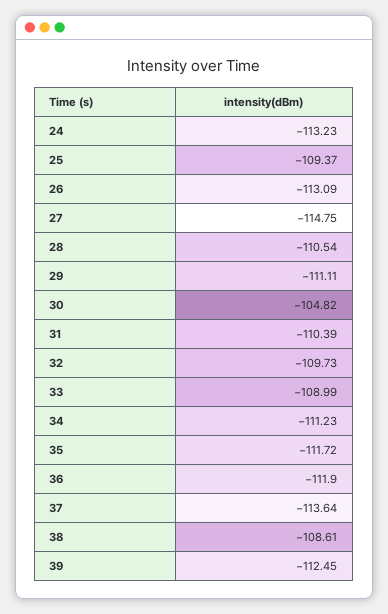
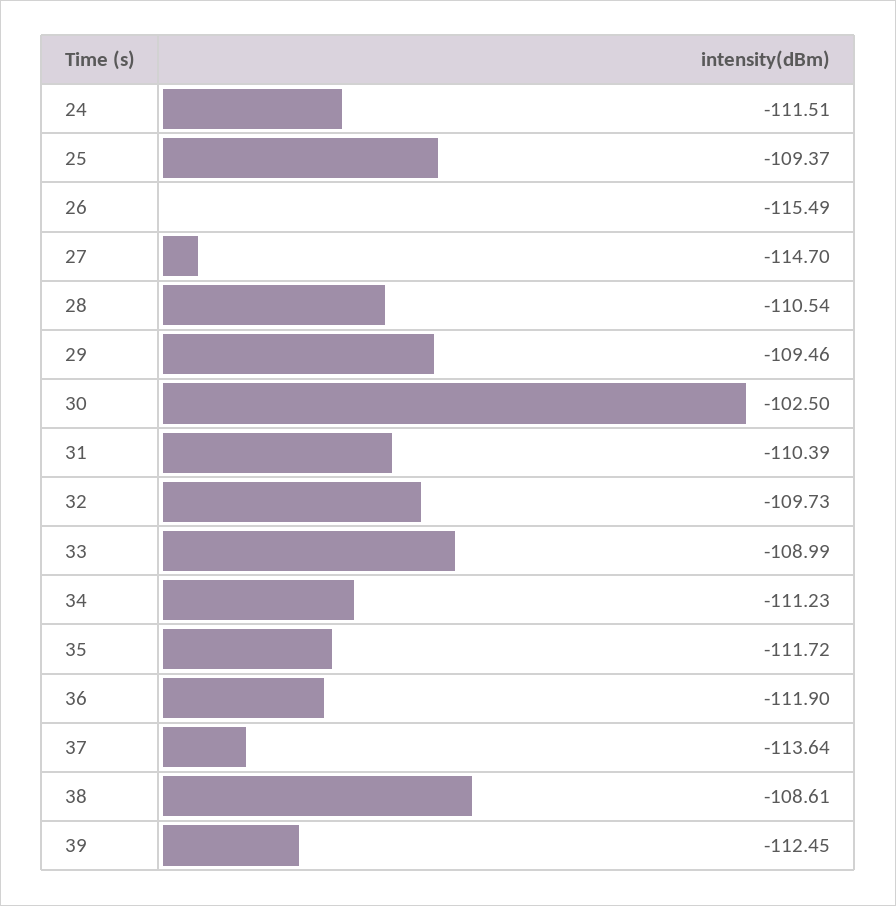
24: -113.23 -> -111.51
26: -113.09 -> -115.49
27: -114.75 -> -114.7
29: -111.11 -> -109.46
30: -104.82 -> -102.5

